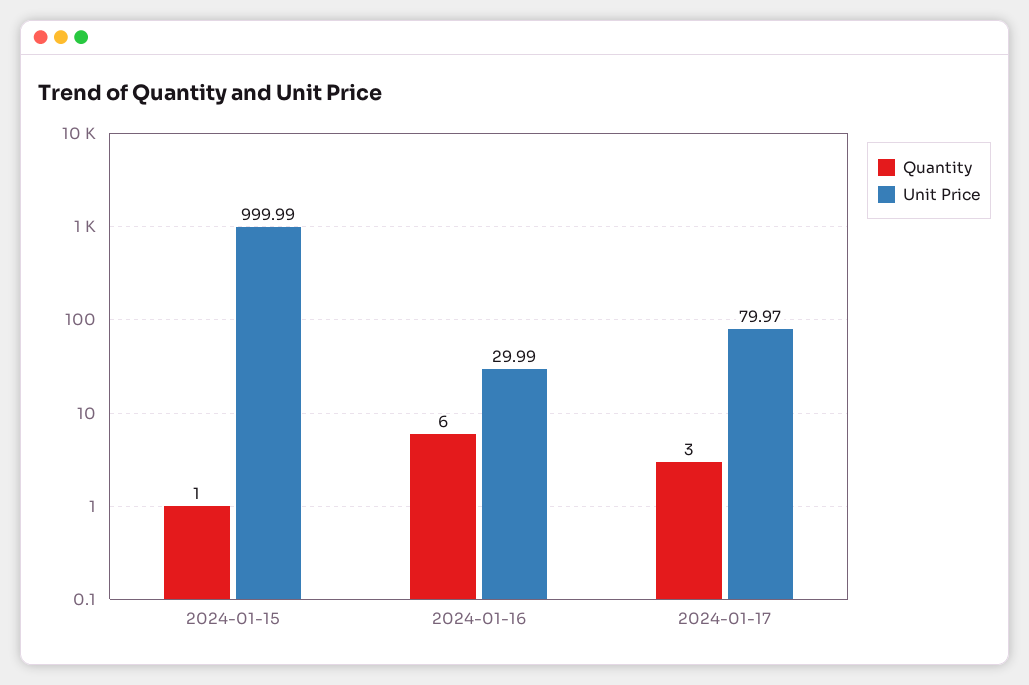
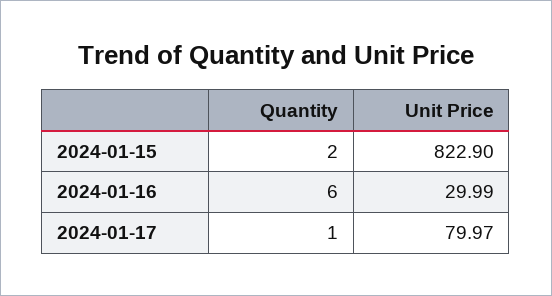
Quantity, 2024-01-15: 1 -> 2
Unit Price, 2024-01-15: 999.99 -> 822.9
Quantity, 2024-01-17: 3 -> 1

